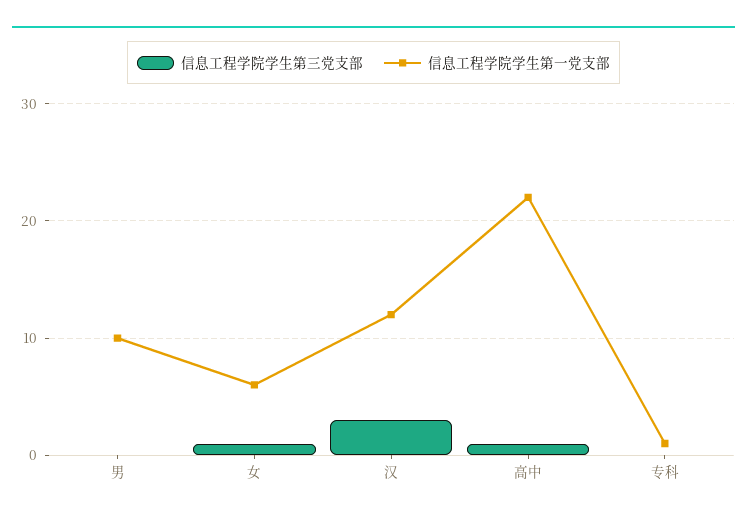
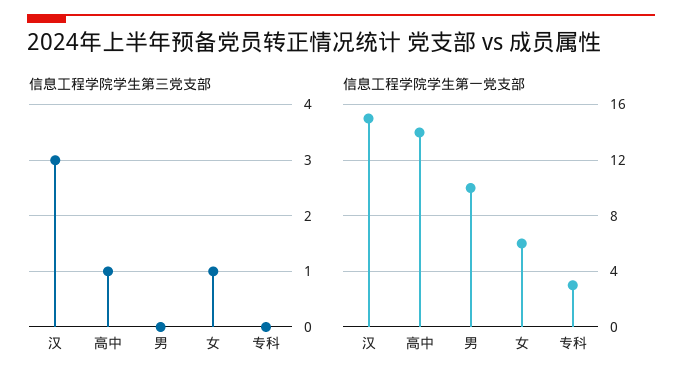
信息工程学院学生第一党支部, 汉: 12 -> 15
信息工程学院学生第一党支部, 高中: 22 -> 14
信息工程学院学生第一党支部, 专科: 1 -> 3

